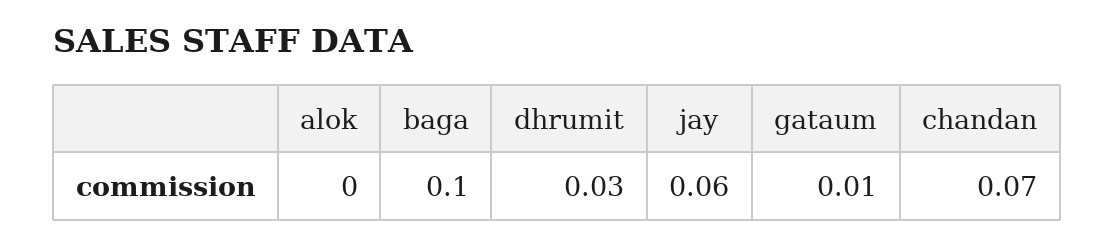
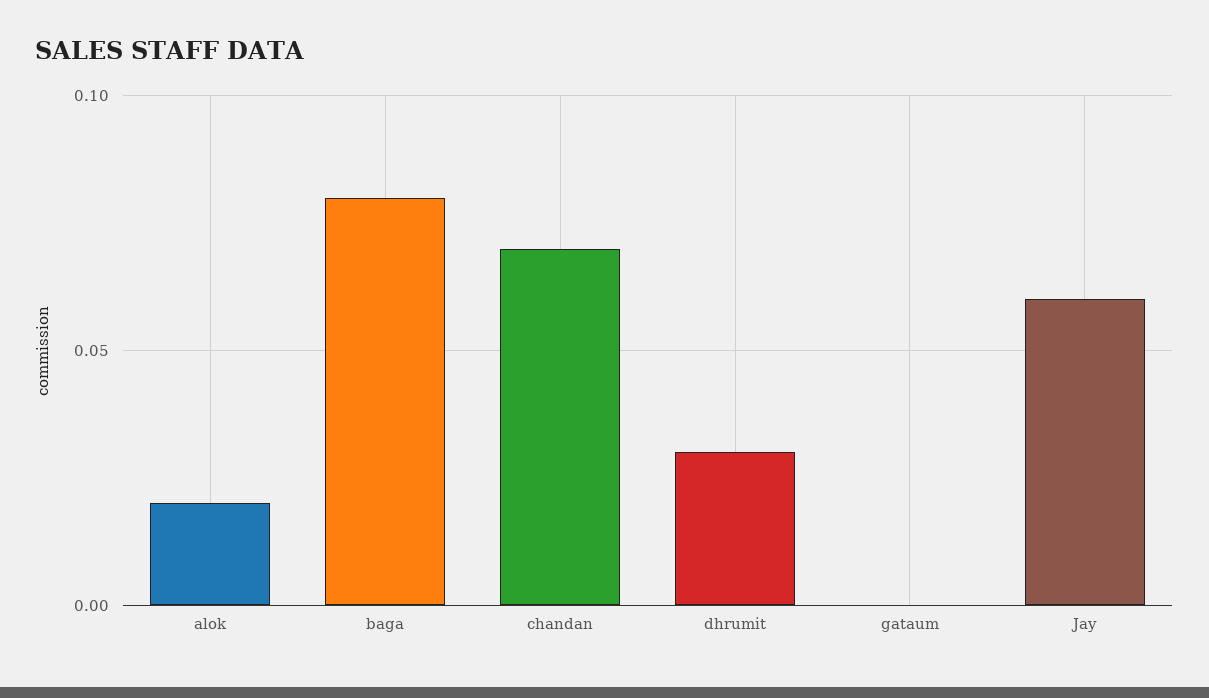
alok: 0 -> 0.02
baga: 0.1 -> 0.08
gataum: 0.01 -> 0

